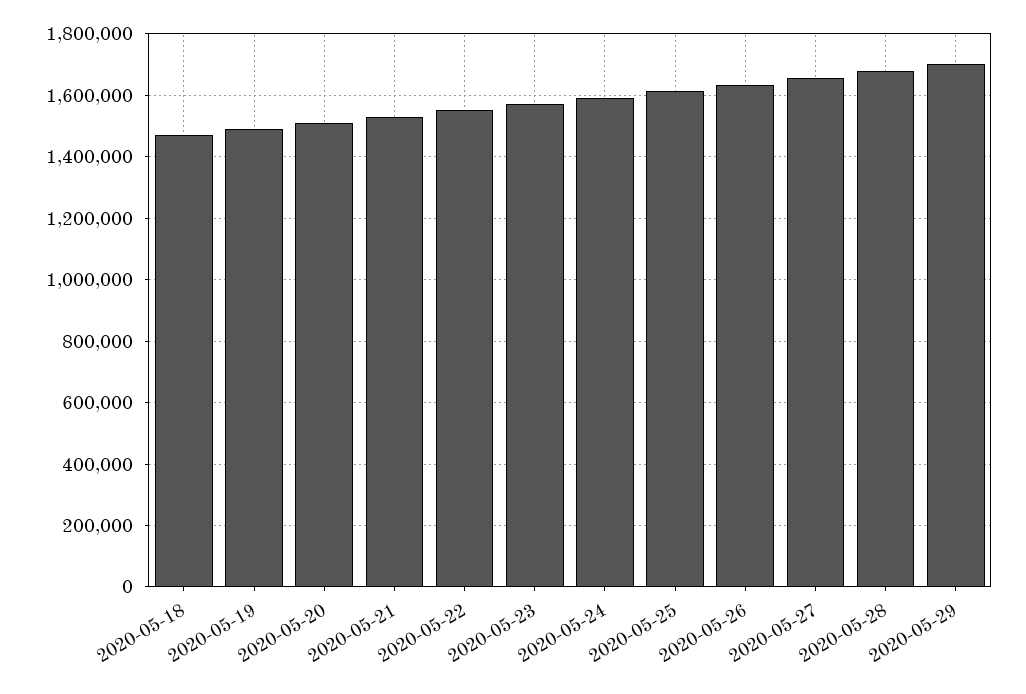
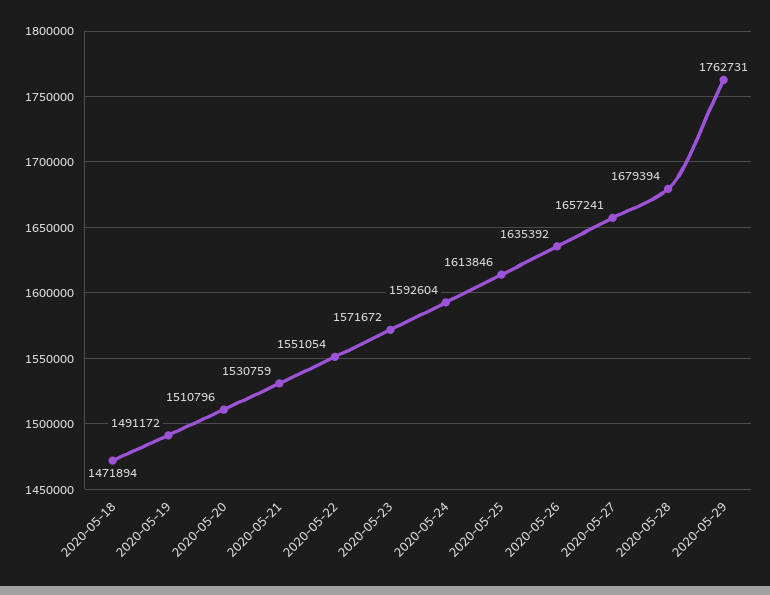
2020-05-29: 1700000 -> 1762731

